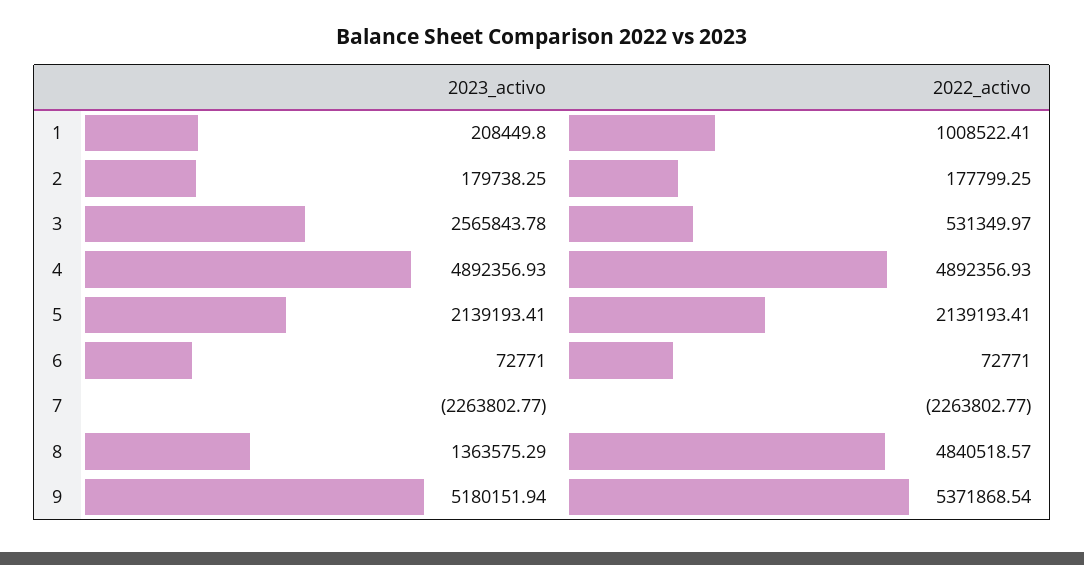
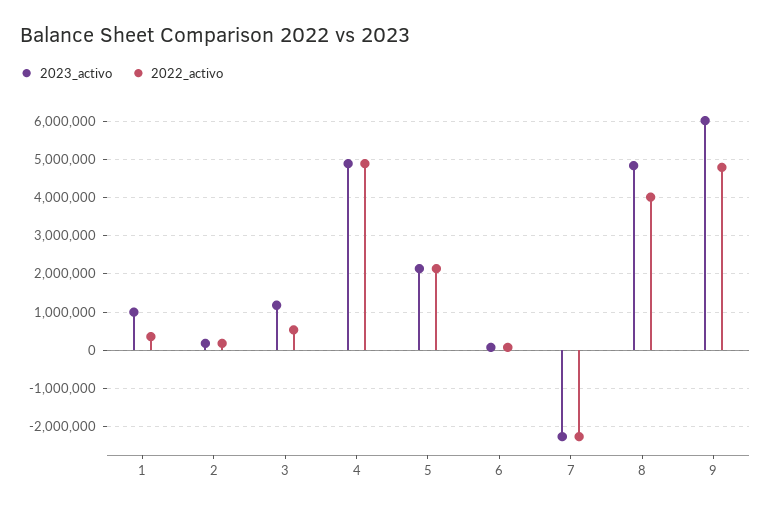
2023_activo, 1: 208449.8 -> 1000000
2022_activo, 1: 1008522.41 -> 400000
2023_activo, 3: 2565843.78 -> 1200000
2023_activo, 8: 1363575.29 -> 4800000
2022_activo, 8: 4840518.57 -> 4000000
2023_activo, 9: 5180151.94 -> 6000000
2022_activo, 9: 5371868.54 -> 4800000

